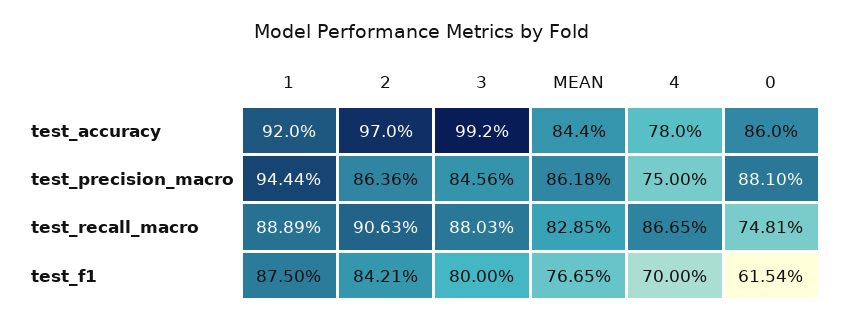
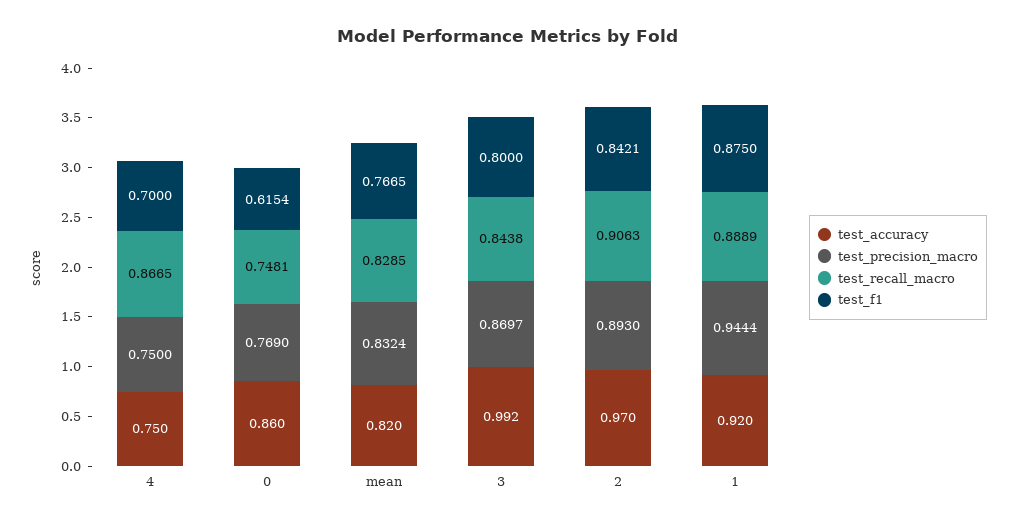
test_accuracy, MEAN: 0.844 -> 0.82
test_accuracy, 4: 0.78 -> 0.75
test_precision_macro, 2: 0.8636 -> 0.893
test_precision_macro, 3: 0.8456 -> 0.8697
test_precision_macro, MEAN: 0.8618 -> 0.8324
test_precision_macro, 0: 0.881 -> 0.769
test_recall_macro, 3: 0.8803 -> 0.8438

